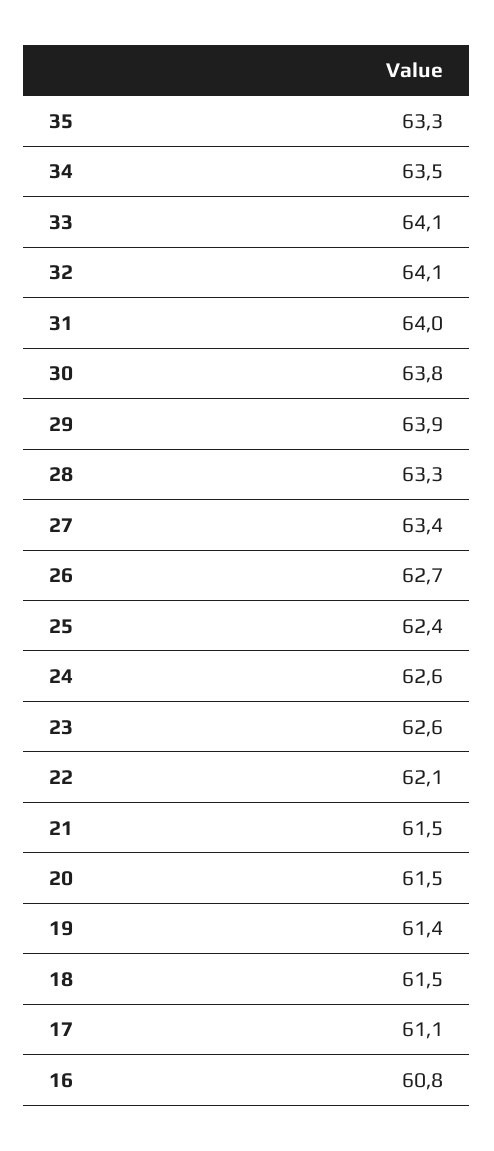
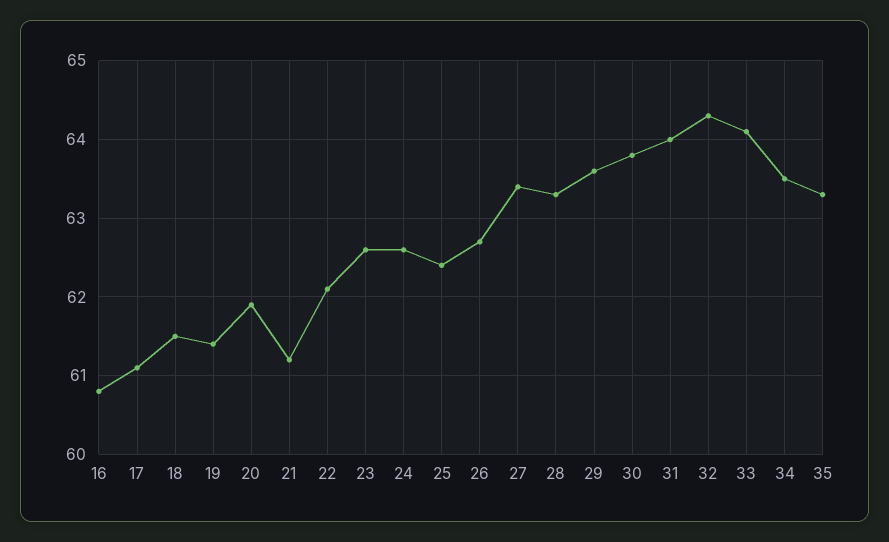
32: 64.1 -> 64.3
29: 63.9 -> 63.6
21: 61.5 -> 61.2
20: 61.5 -> 61.9

